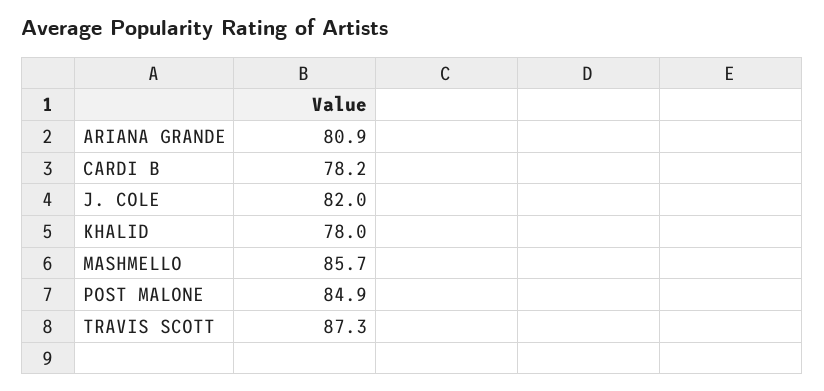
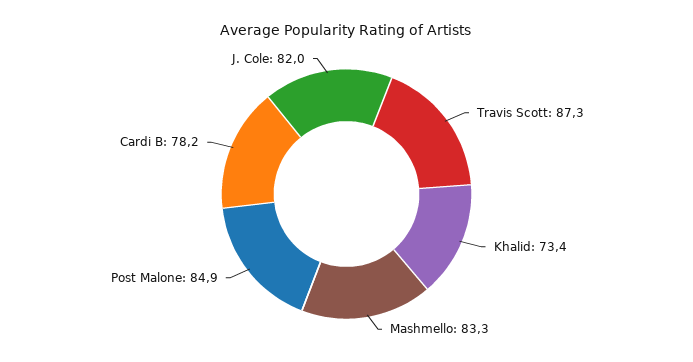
ARIANA GRANDE: 80.9 -> none
KHALID: 78 -> 73.4
MASHMELLO: 85.7 -> 83.3

